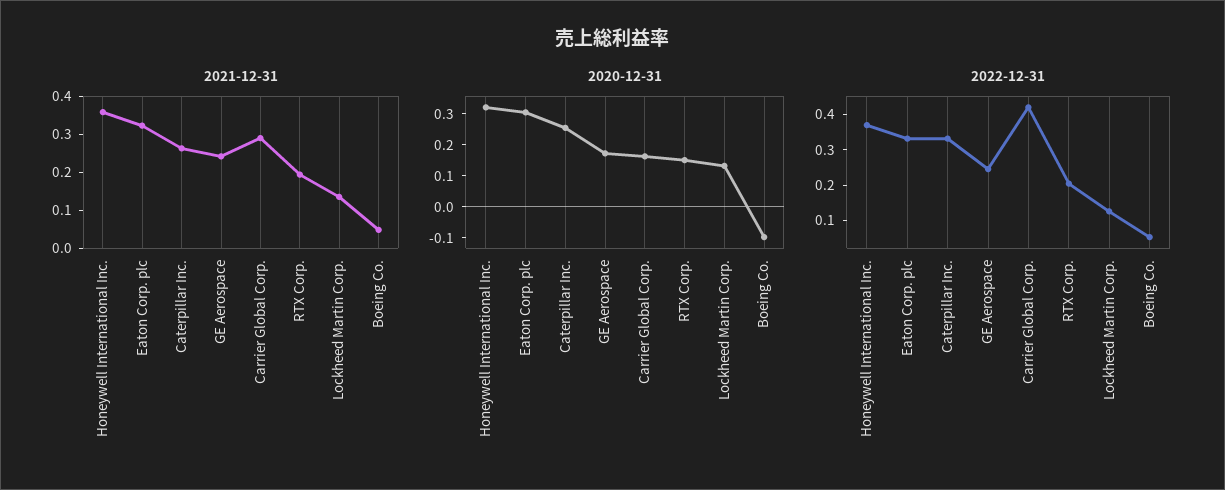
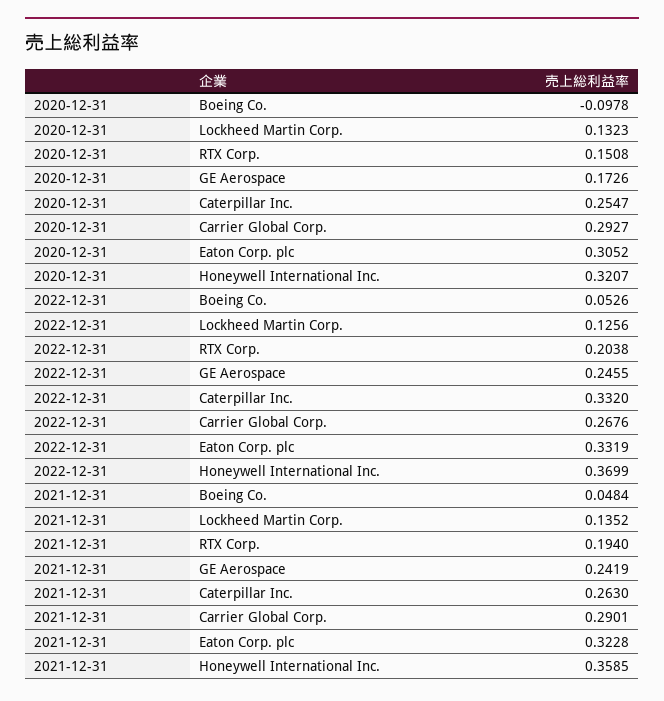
2020-12-31, Carrier Global Corp.: 0.15 -> 0.2927
2022-12-31, Carrier Global Corp.: 0.425 -> 0.2676

